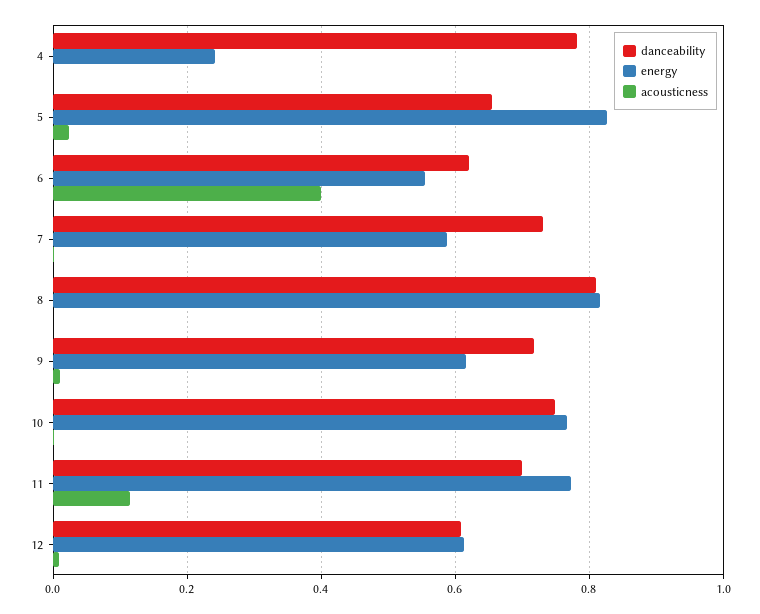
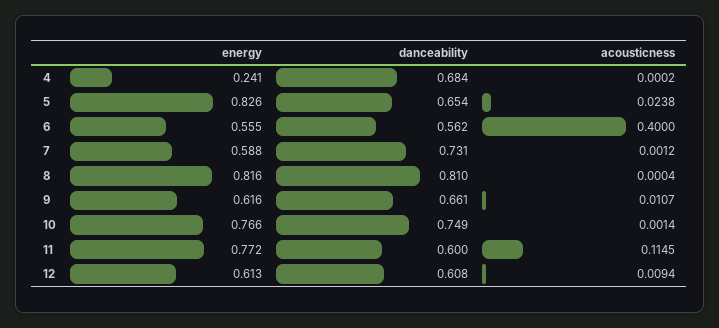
danceability, 4: 0.78 -> 0.684
danceability, 6: 0.62 -> 0.562
danceability, 9: 0.72 -> 0.661
danceability, 11: 0.7 -> 0.6

